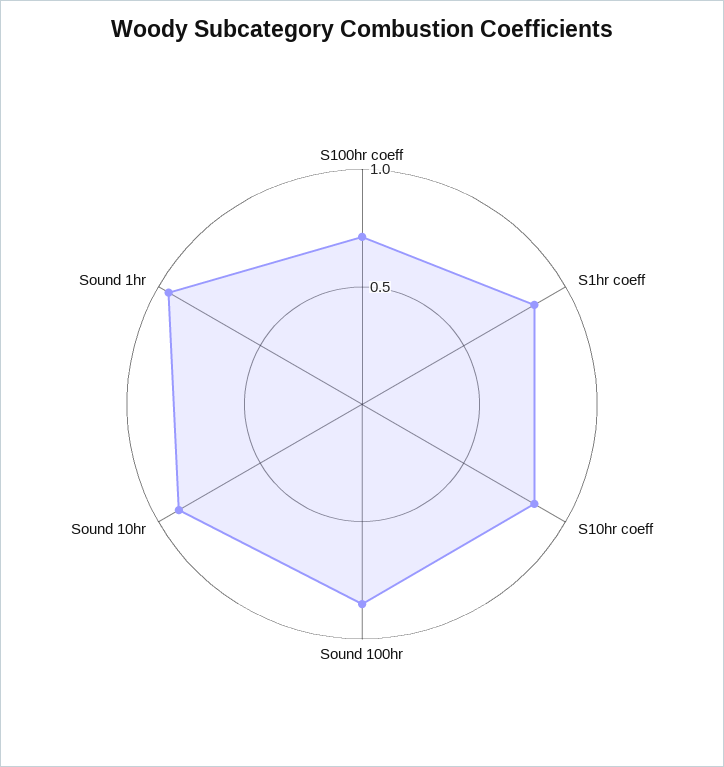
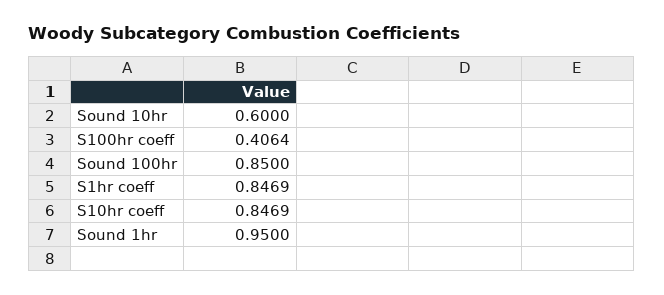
S100hr coeff: 0.7 -> 0.4064
Sound 10hr: 0.9 -> 0.6

